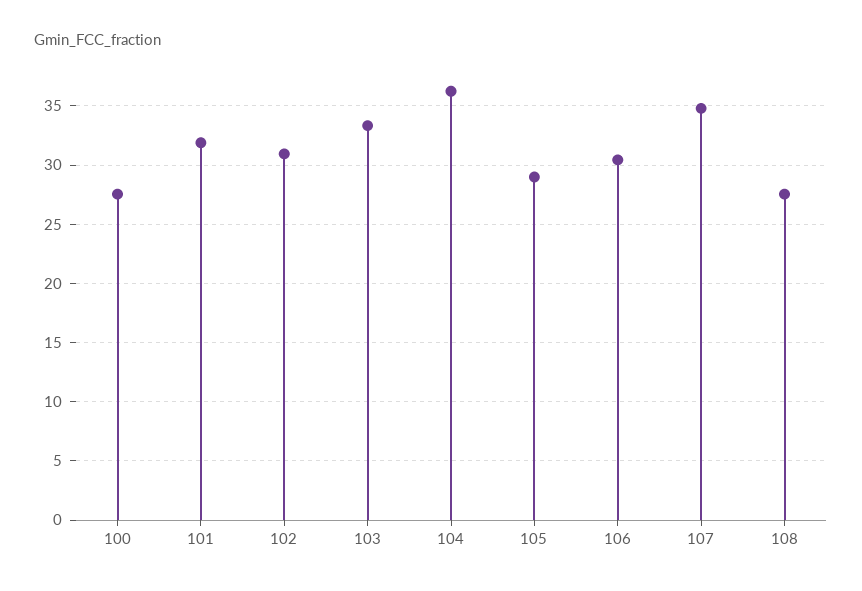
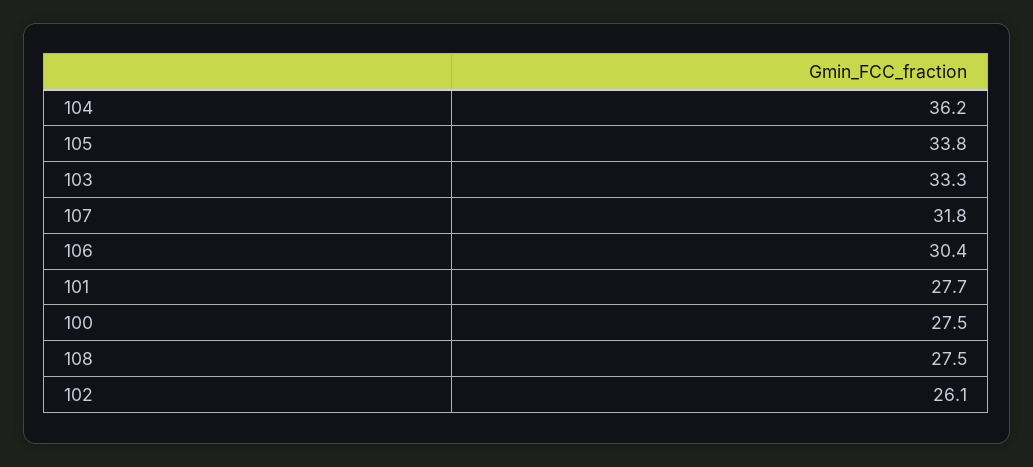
101: 32 -> 27.7
102: 31 -> 26.1
105: 29 -> 33.8
107: 35 -> 31.8

